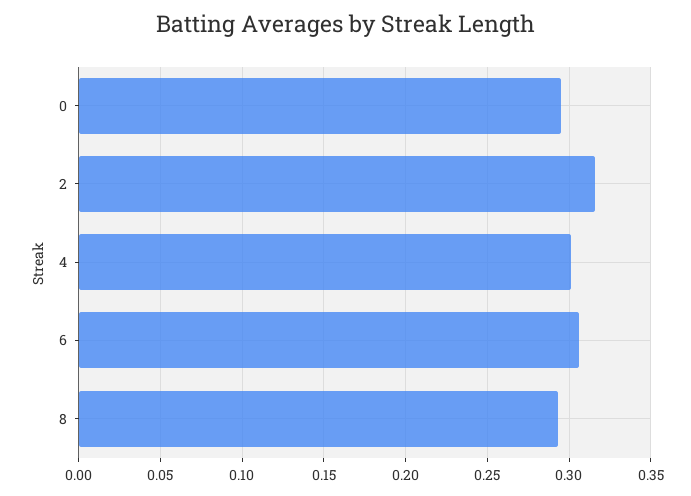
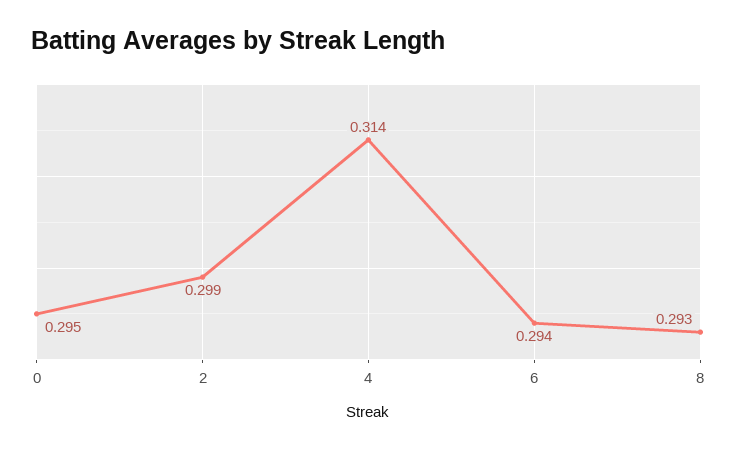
2: 0.315 -> 0.299
4: 0.3 -> 0.314
6: 0.305 -> 0.294

